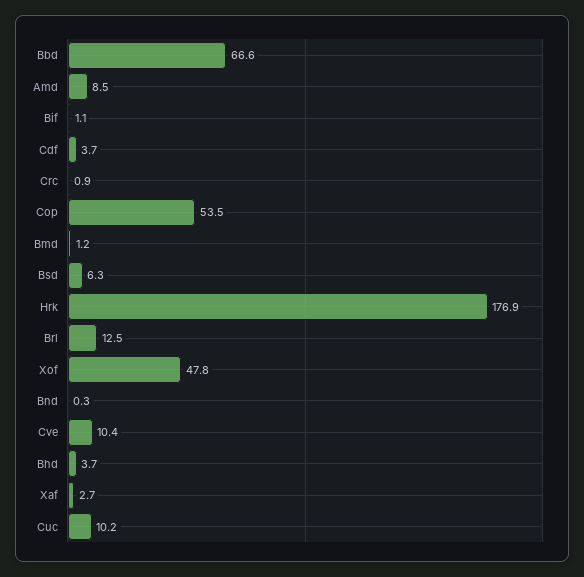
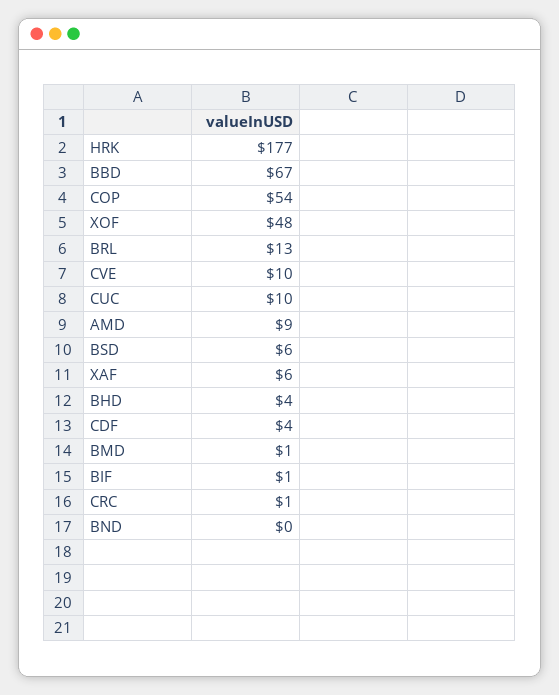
Xaf: 2.7 -> 6

